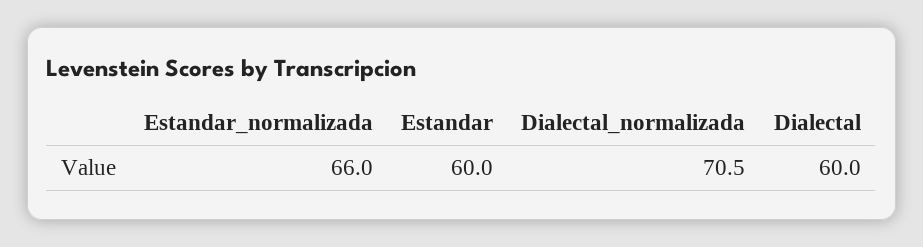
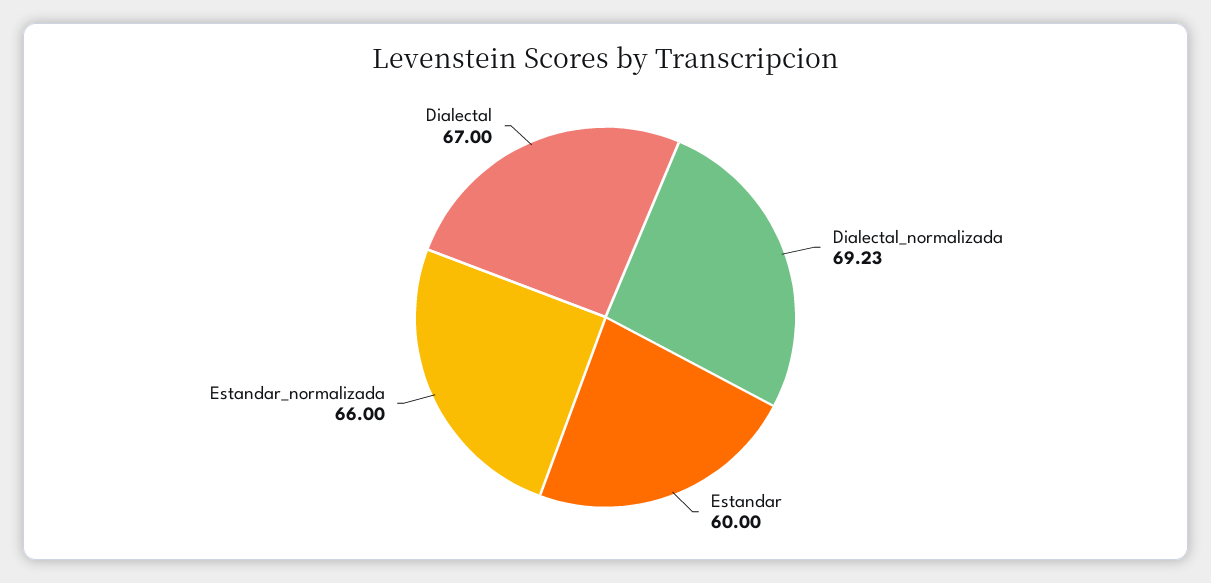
Dialectal_normalizada: 70.5 -> 69.23
Dialectal: 60 -> 67

